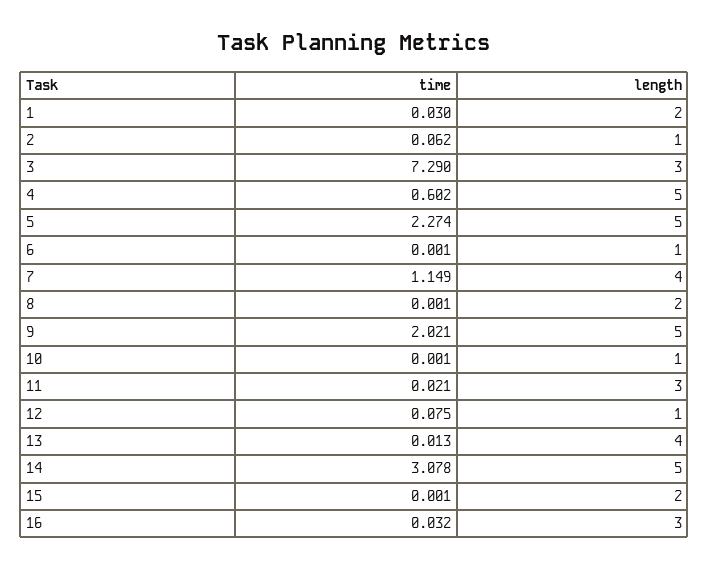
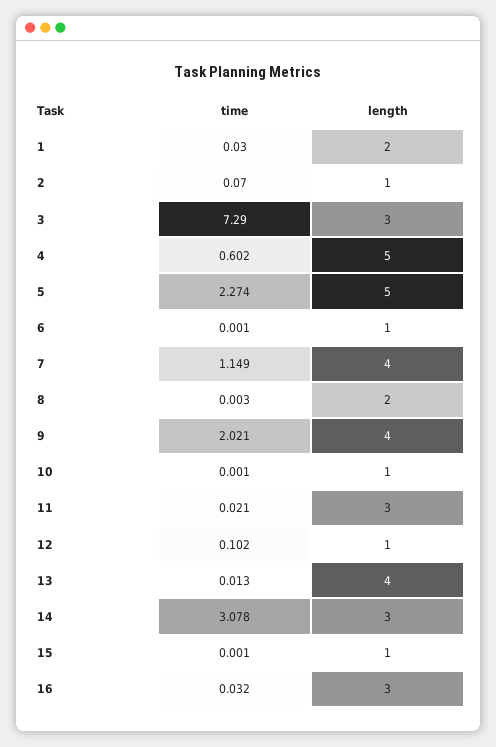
time, 2: 0.062 -> 0.07
time, 8: 0.001 -> 0.003
length, 9: 5 -> 4
time, 12: 0.075 -> 0.102
length, 14: 5 -> 3
length, 15: 2 -> 1

